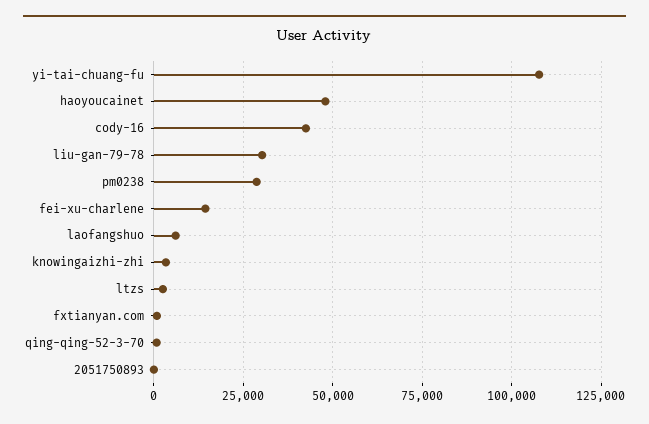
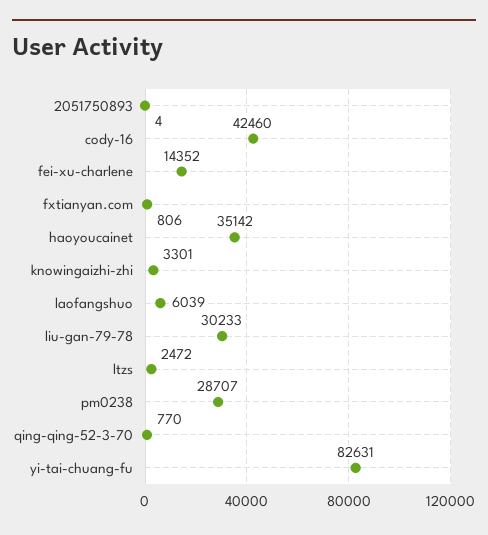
yi-tai-chuang-fu: 107500 -> 82631
haoyoucainet: 47500 -> 35142

